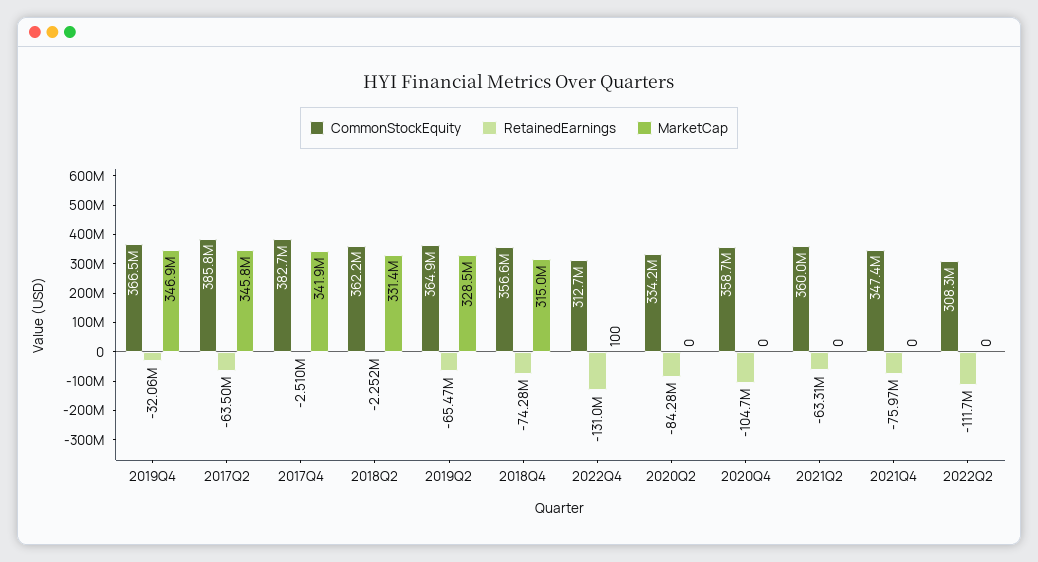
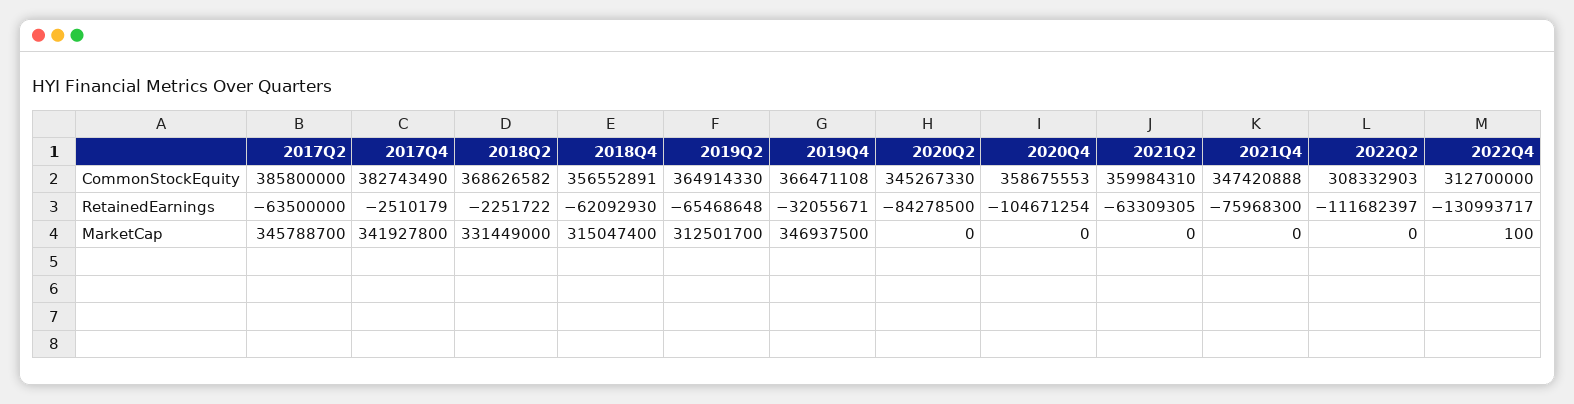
CommonStockEquity, 2018Q2: 362200000 -> 368626582
MarketCap, 2019Q2: 328500000 -> 312501700
RetainedEarnings, 2018Q4: -74280000 -> -62092930
CommonStockEquity, 2020Q2: 334200000 -> 345267330

